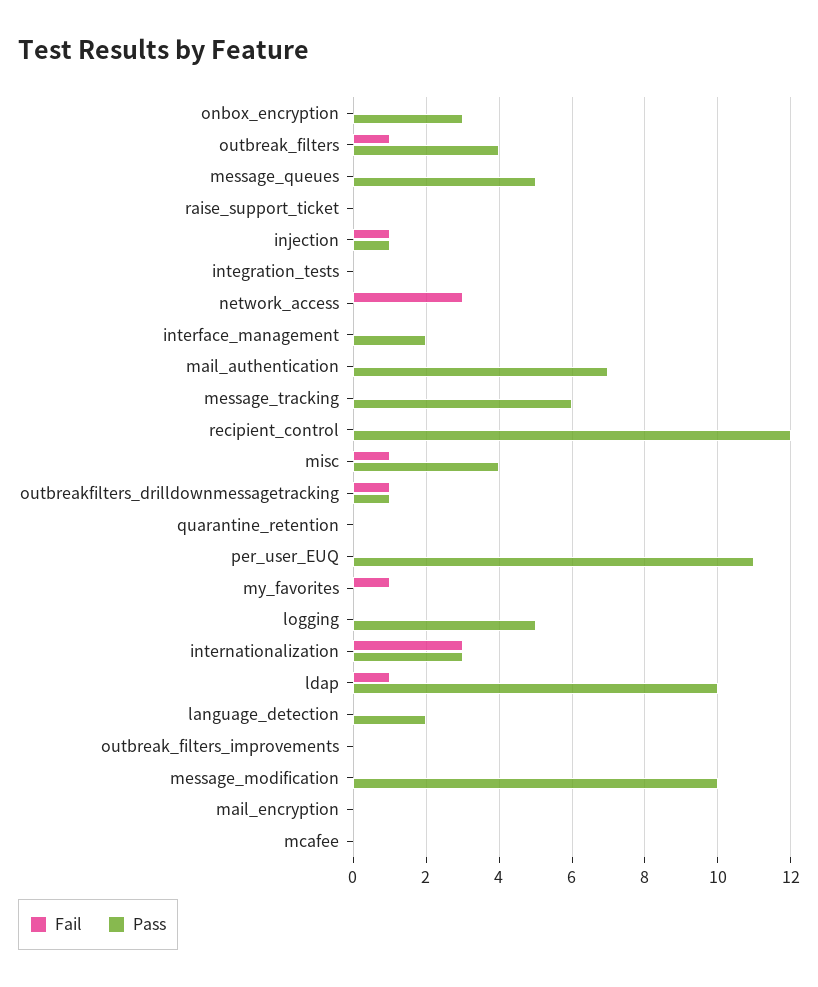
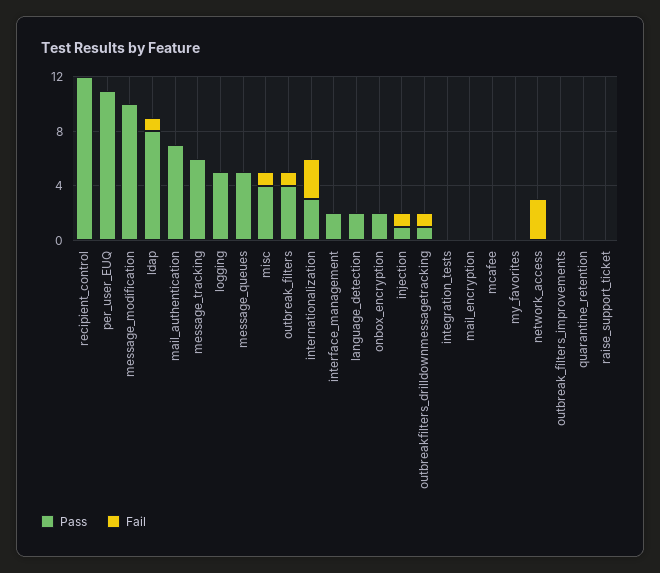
Pass, onbox_encryption: 3 -> 2
Fail, my_favorites: 1 -> 0
Pass, ldap: 10 -> 8

